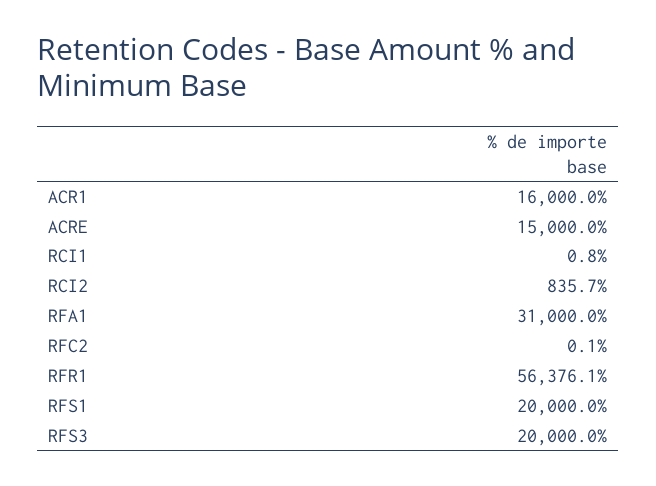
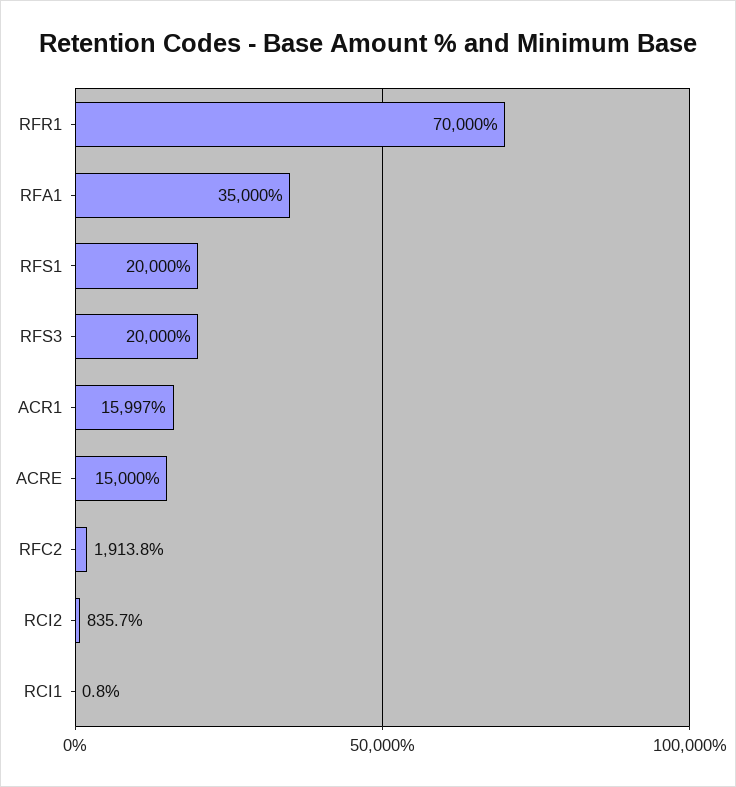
ACR1: 16000 -> 15997
RFA1: 31000 -> 35000
RFC2: 0.1 -> 1913.8
RFR1: 56376.1 -> 70000

